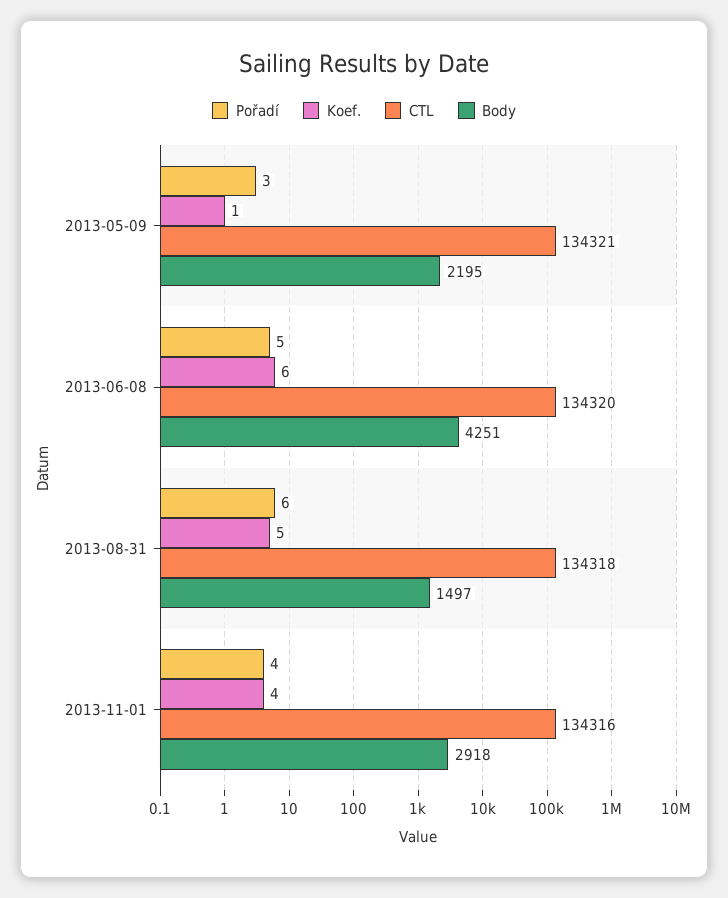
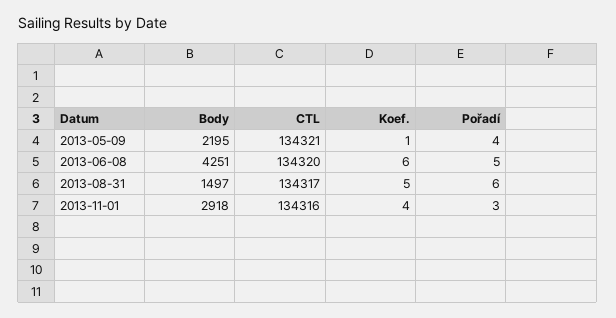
Pořadí, 2013-05-09: 3 -> 4
CTL, 2013-08-31: 134318 -> 134317
Pořadí, 2013-11-01: 4 -> 3

